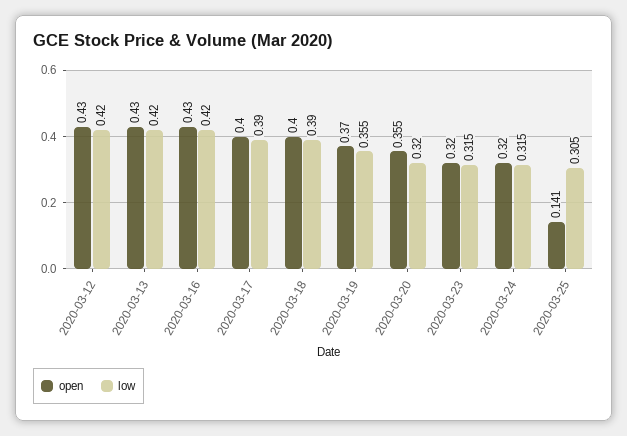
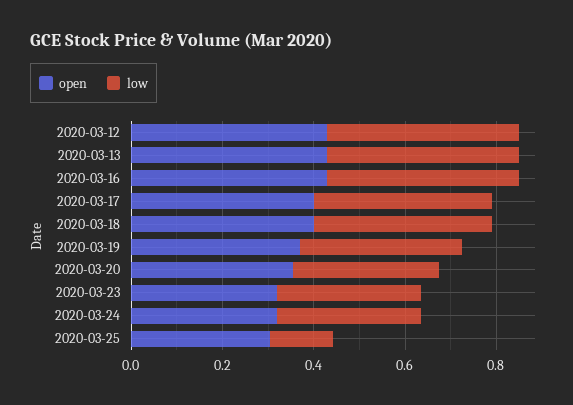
open, 2020-03-25: 0.141 -> 0.3
low, 2020-03-25: 0.305 -> 0.15

